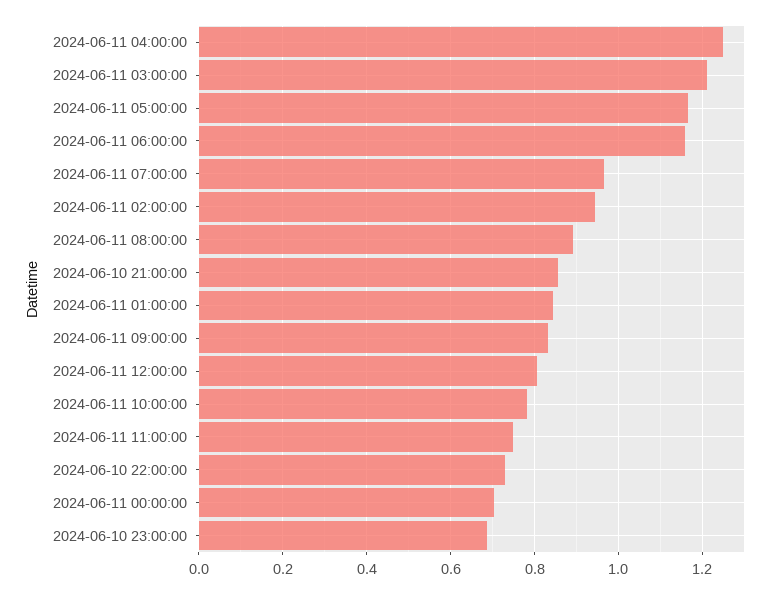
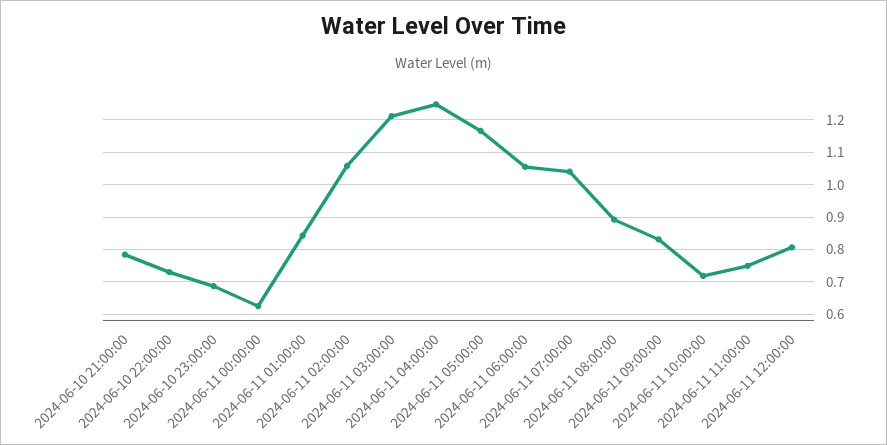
2024-06-11 06:00:00: 1.16 -> 1.06
2024-06-11 07:00:00: 0.96 -> 1.04
2024-06-11 02:00:00: 0.94 -> 1.06
2024-06-10 21:00:00: 0.86 -> 0.78
2024-06-11 10:00:00: 0.78 -> 0.72
2024-06-11 00:00:00: 0.7 -> 0.62

